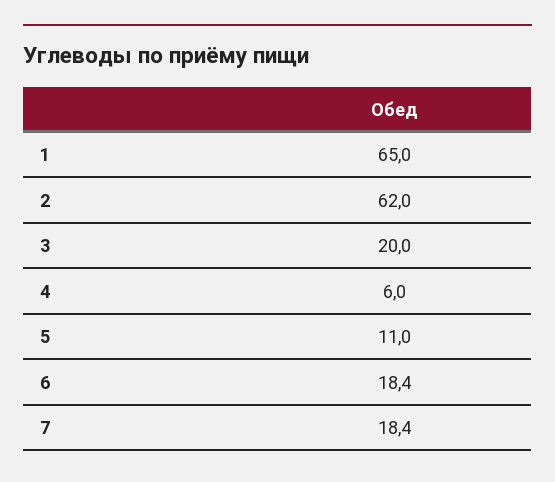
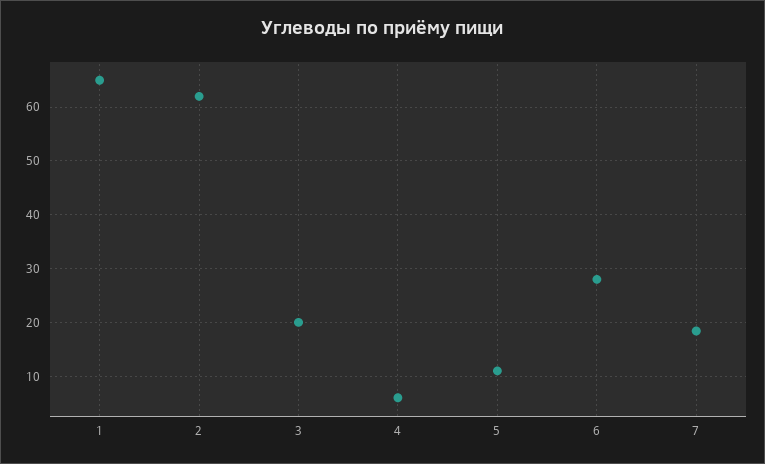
6: 18.4 -> 28

